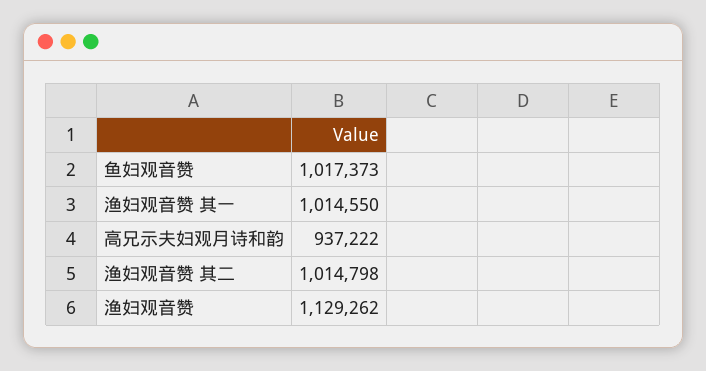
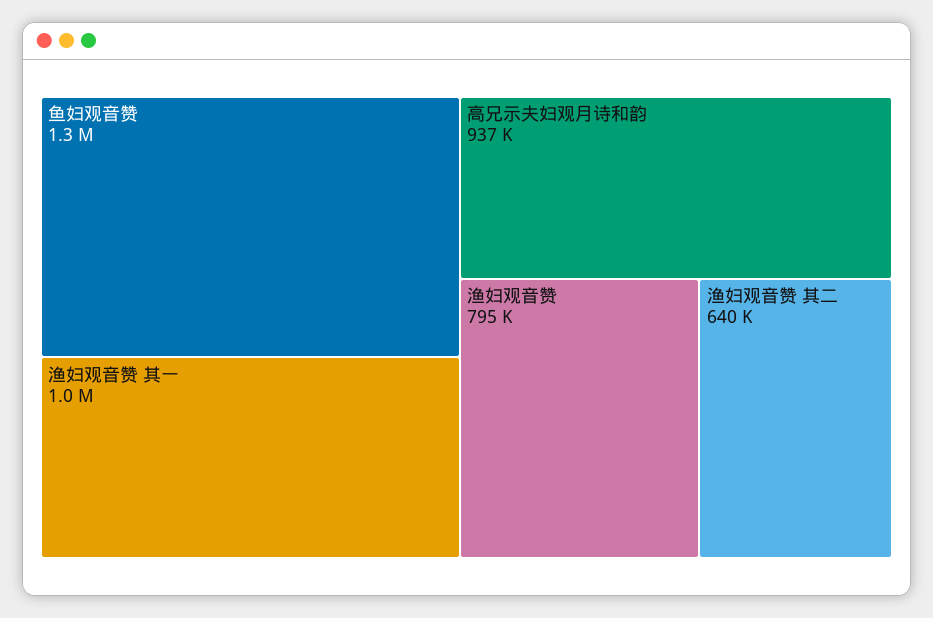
鱼妇观音赞: 1017373 -> 1300000
渔妇观音赞 其二: 1014798 -> 640000
渔妇观音赞: 1129262 -> 795000

